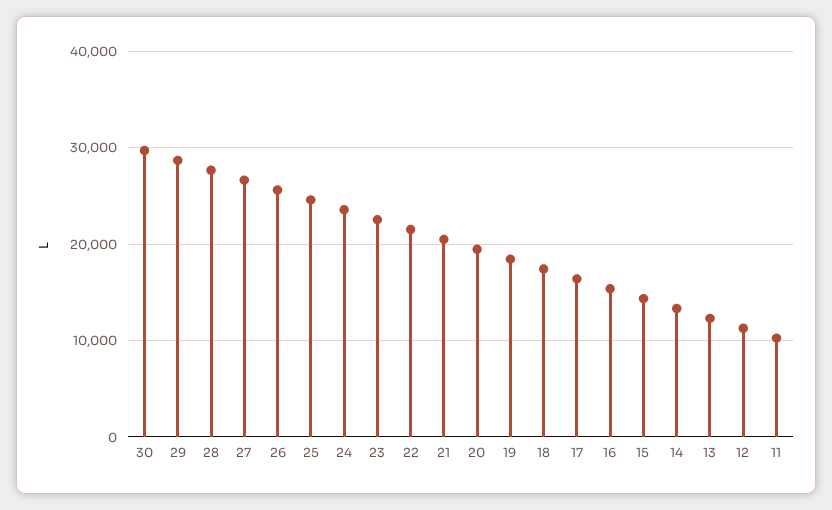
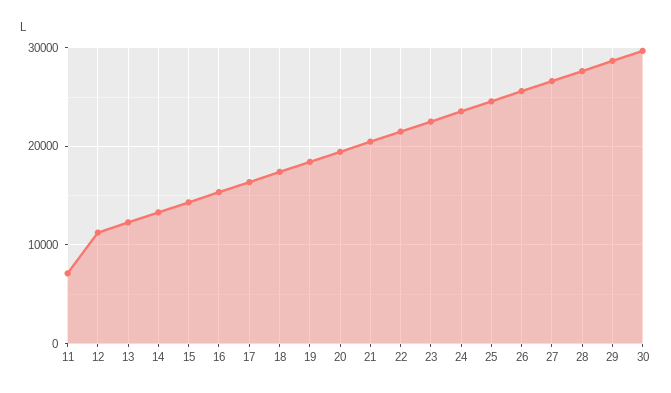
11: 10000 -> 7000

